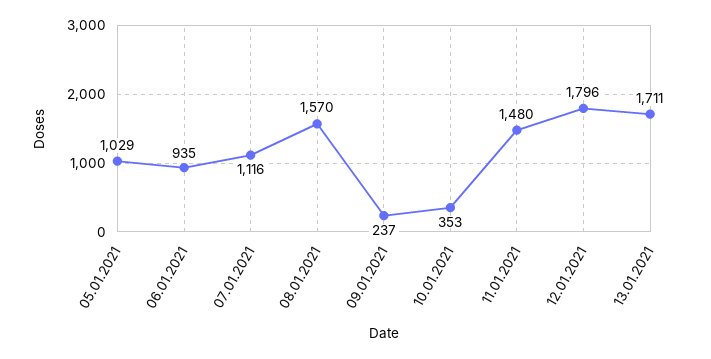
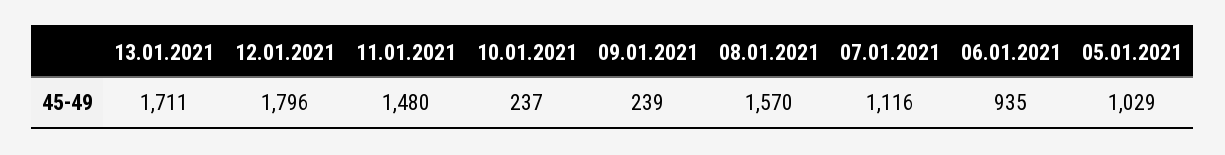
09.01.2021: 237 -> 239
10.01.2021: 353 -> 237

